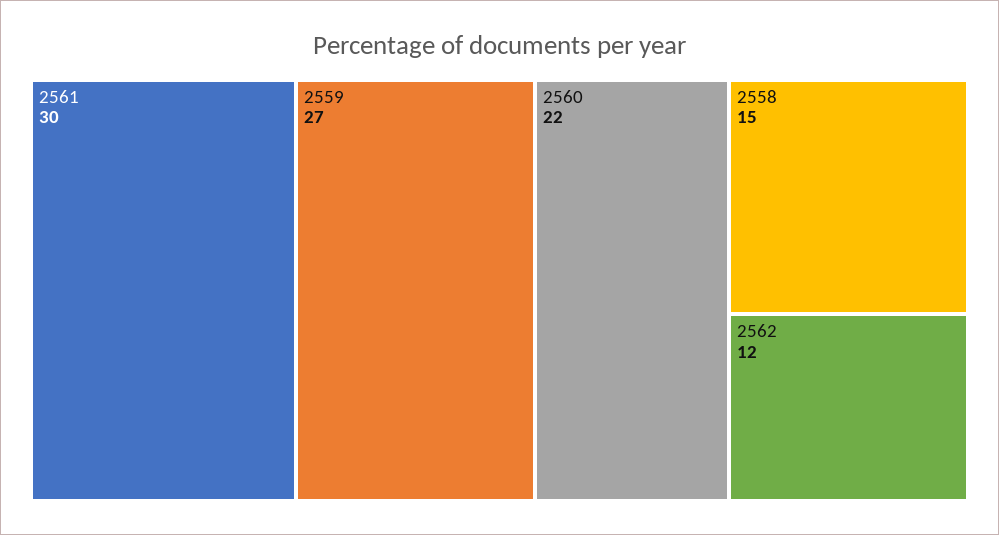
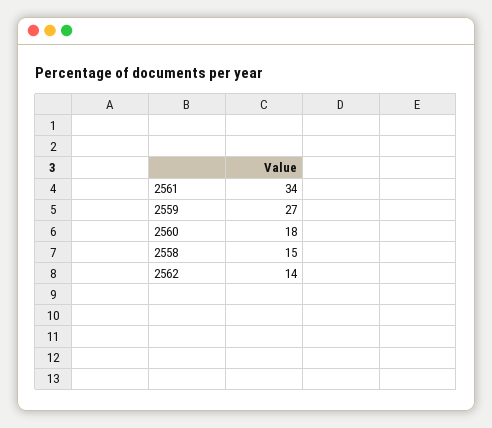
2561: 30 -> 34
2560: 22 -> 18
2562: 12 -> 14

